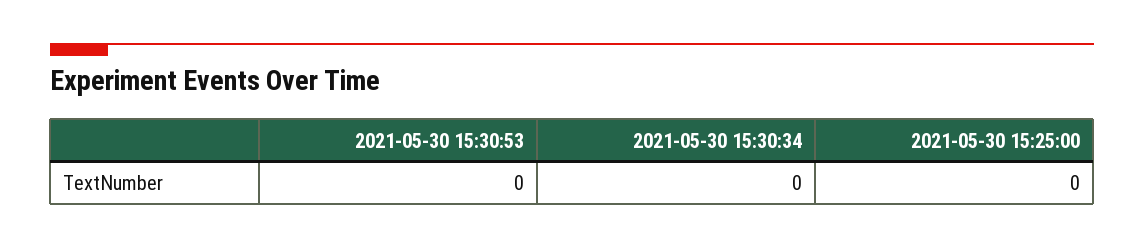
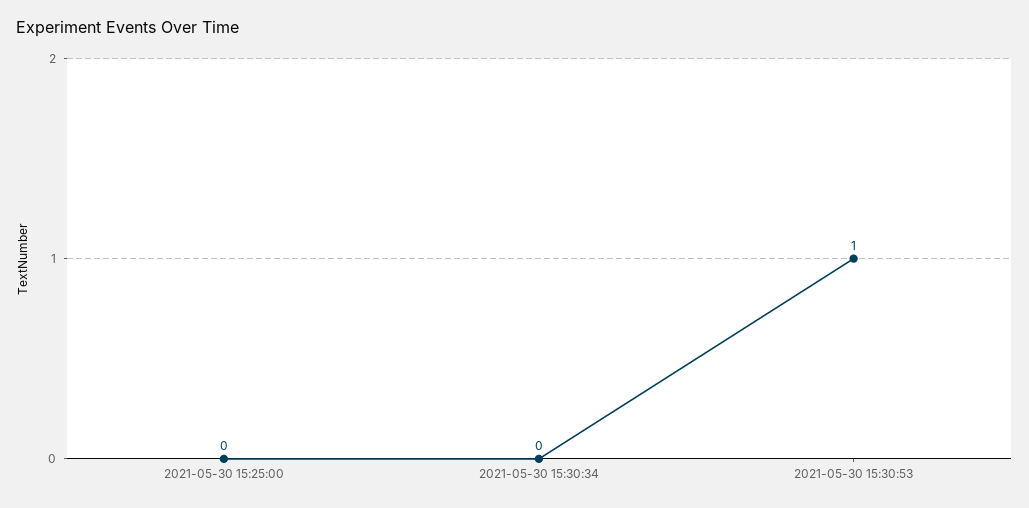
2021-05-30 15:30:53: 0 -> 1

